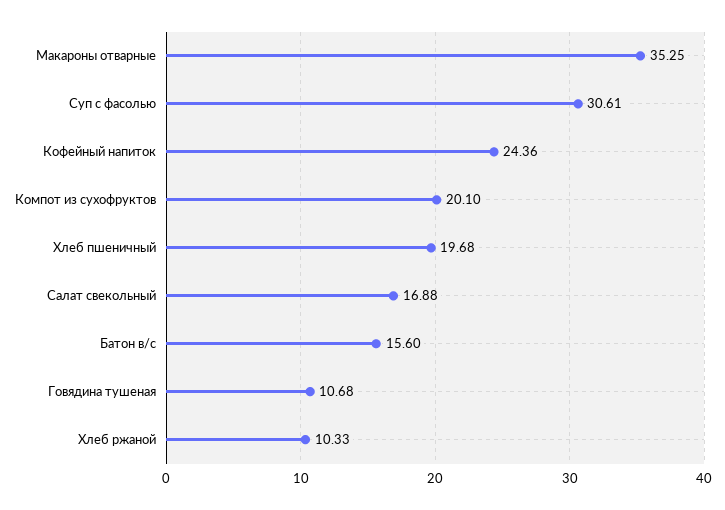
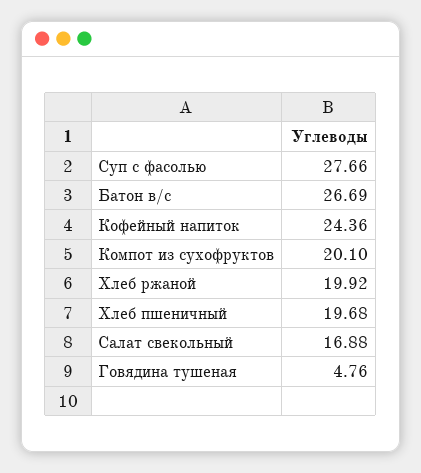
Макароны отварные: 35.25 -> none
Суп с фасолью: 30.61 -> 27.66
Батон в/с: 15.6 -> 26.69
Говядина тушеная: 10.68 -> 4.76
Хлеб ржаной: 10.33 -> 19.92

